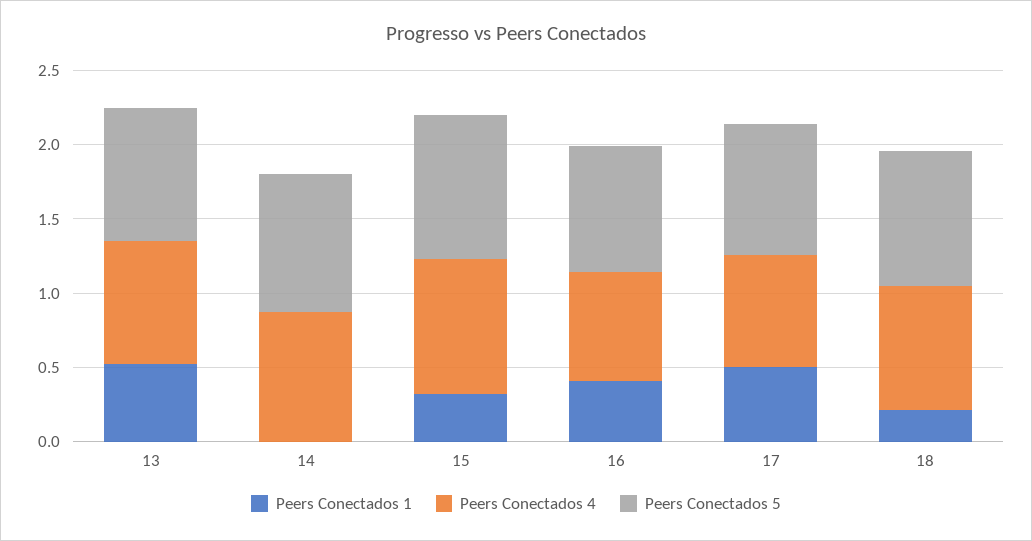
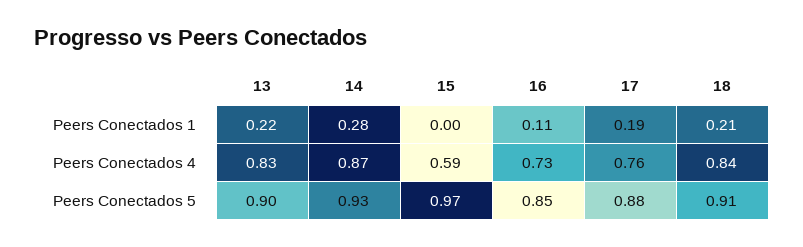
Peers Conectados 1, 13: 0.5 -> 0.22
Peers Conectados 1, 14: 0 -> 0.28
Peers Conectados 1, 15: 0.3 -> 0
Peers Conectados 4, 15: 0.9 -> 0.59
Peers Conectados 1, 16: 0.4 -> 0.11
Peers Conectados 1, 17: 0.5 -> 0.19

